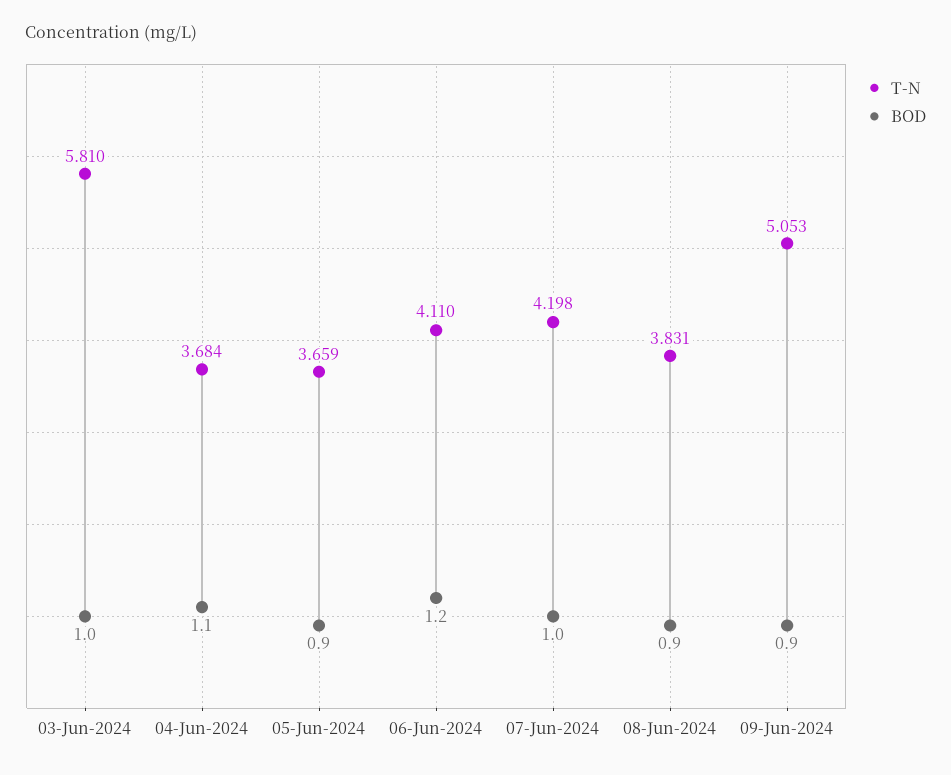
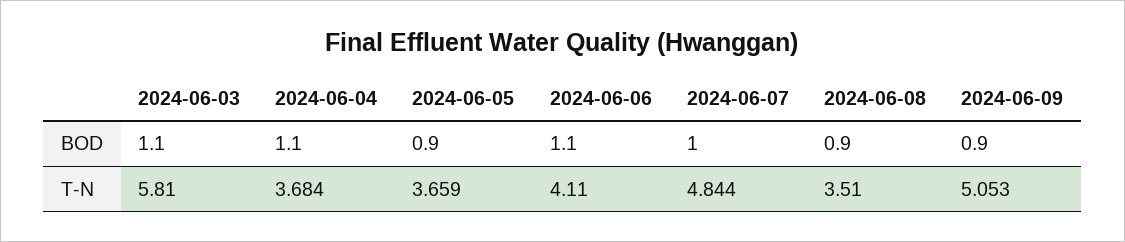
BOD, 03-Jun-2024: 1 -> 1.1
BOD, 06-Jun-2024: 1.2 -> 1.1
T-N, 07-Jun-2024: 4.198 -> 4.844
T-N, 08-Jun-2024: 3.831 -> 3.51

